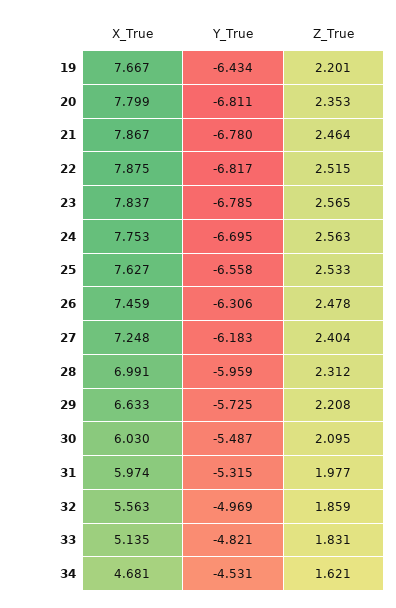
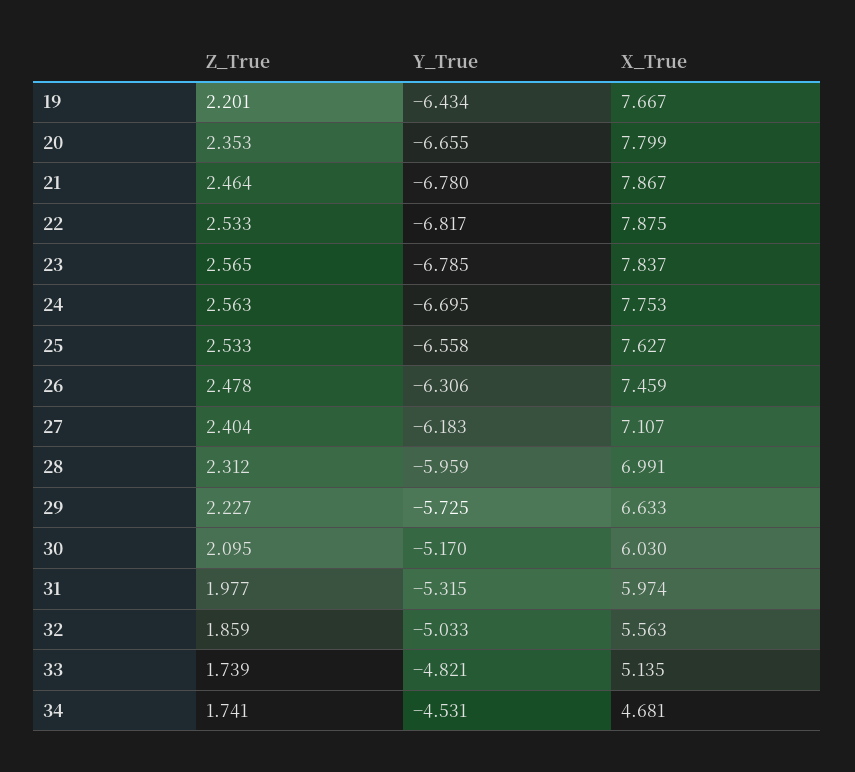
Y_True, 20: -6.811 -> -6.655
Z_True, 22: 2.515 -> 2.533
X_True, 27: 7.248 -> 7.107
Z_True, 29: 2.208 -> 2.227
Y_True, 30: -5.487 -> -5.17
Y_True, 32: -4.969 -> -5.033
Z_True, 33: 1.831 -> 1.739
Z_True, 34: 1.621 -> 1.741

